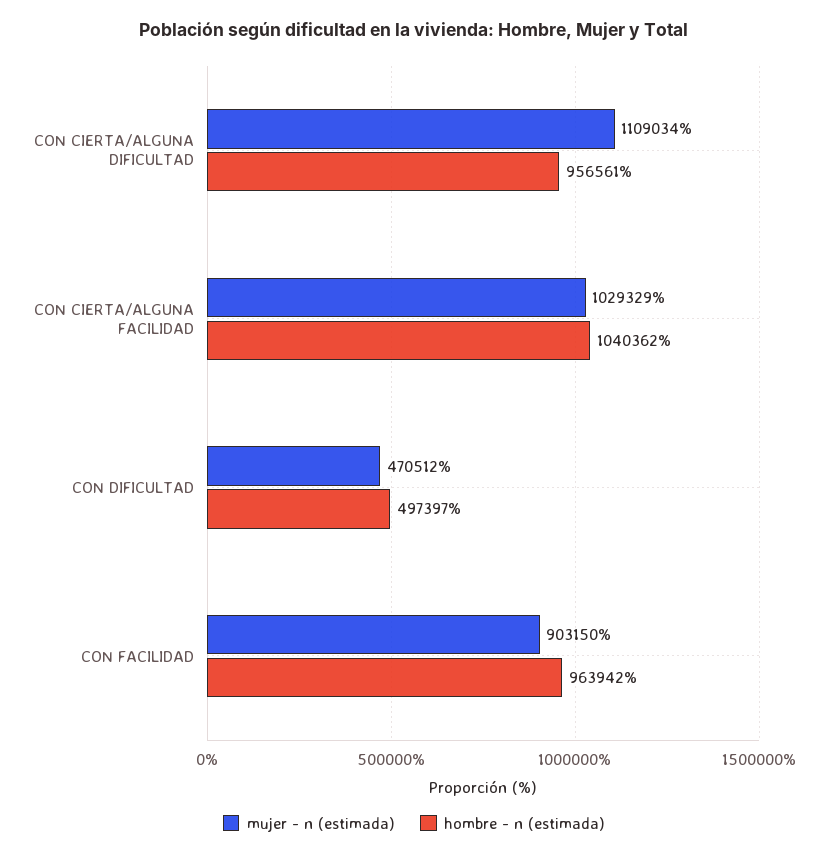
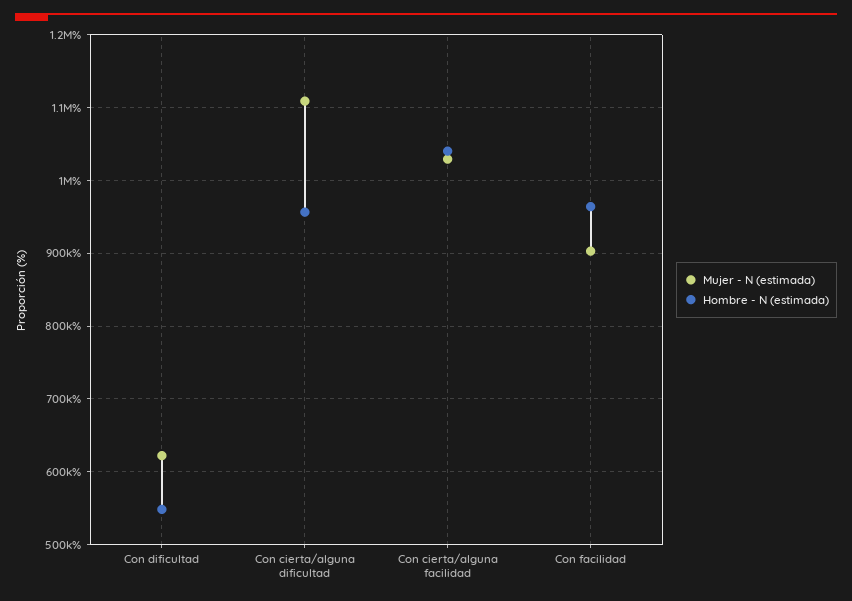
mujer - n (estimada), CON DIFICULTAD: 470512 -> 620000
hombre - n (estimada), CON DIFICULTAD: 497397 -> 550000

